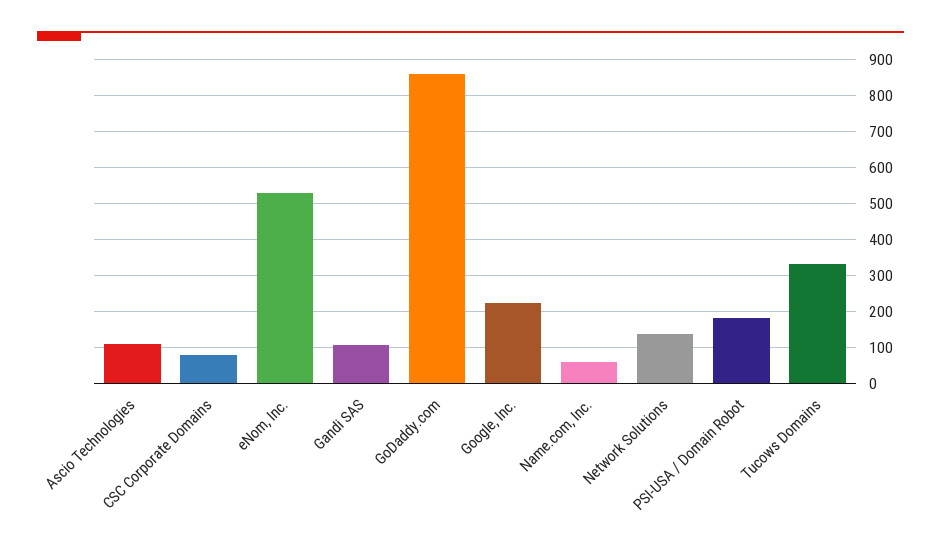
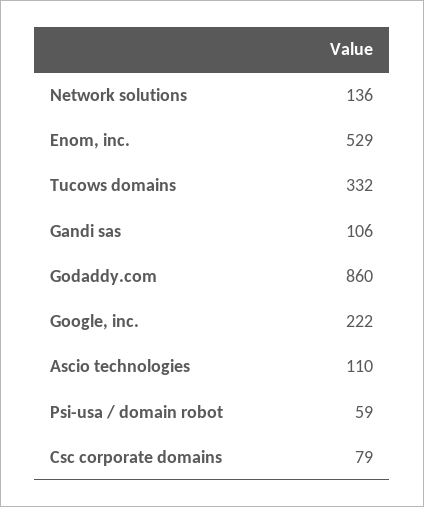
Name.com, Inc.: 60 -> none
PSI-USA / Domain Robot: 180 -> 59

